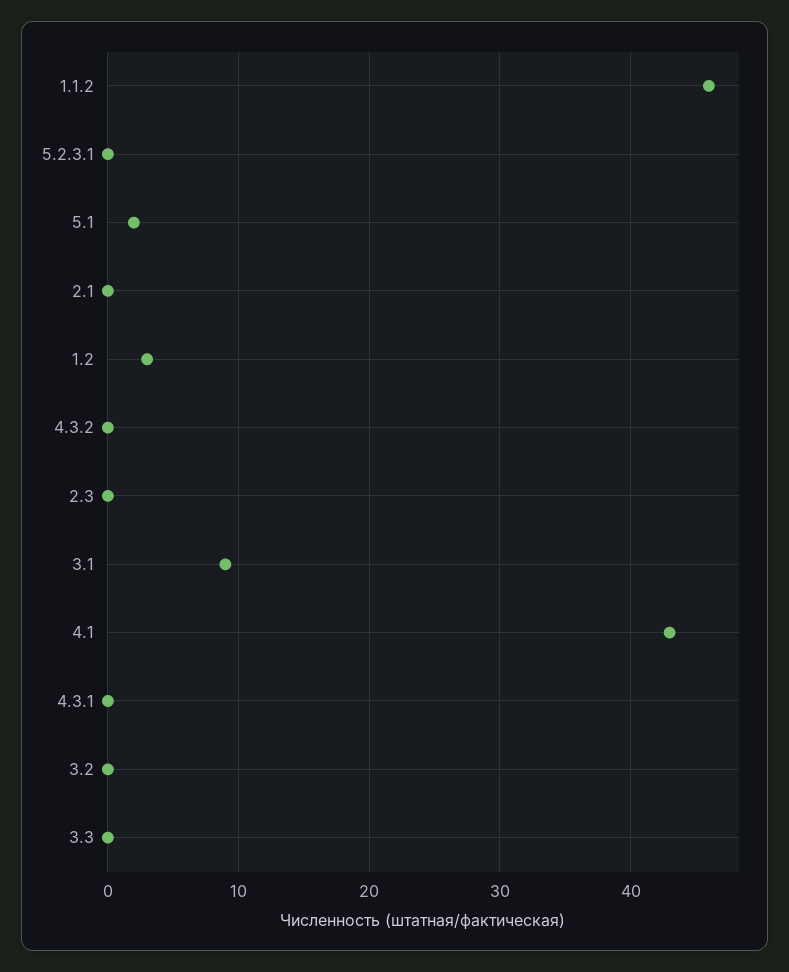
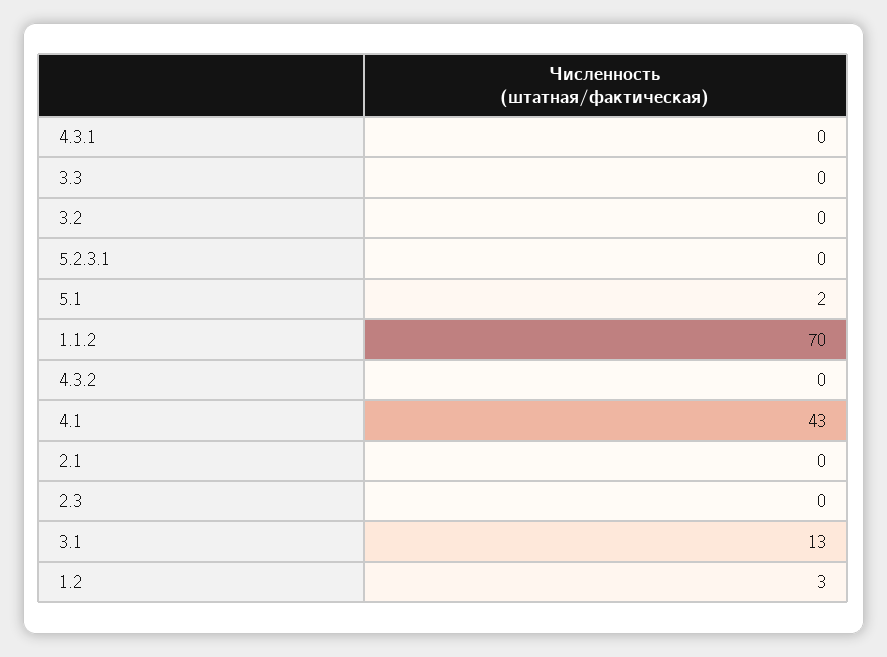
1.1.2: 46 -> 70
3.1: 9 -> 13

